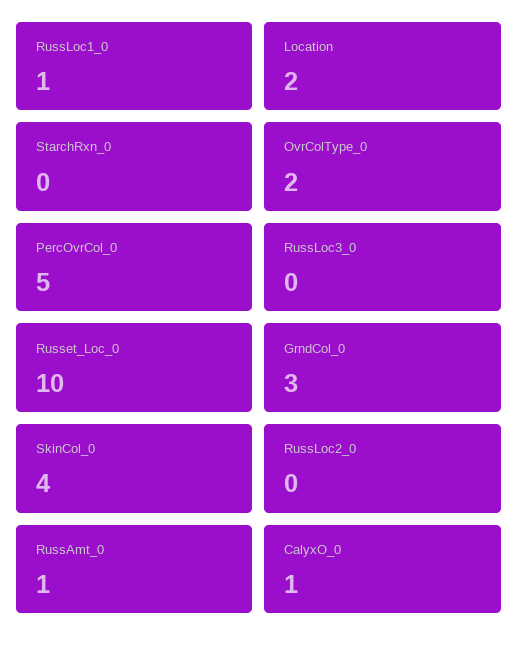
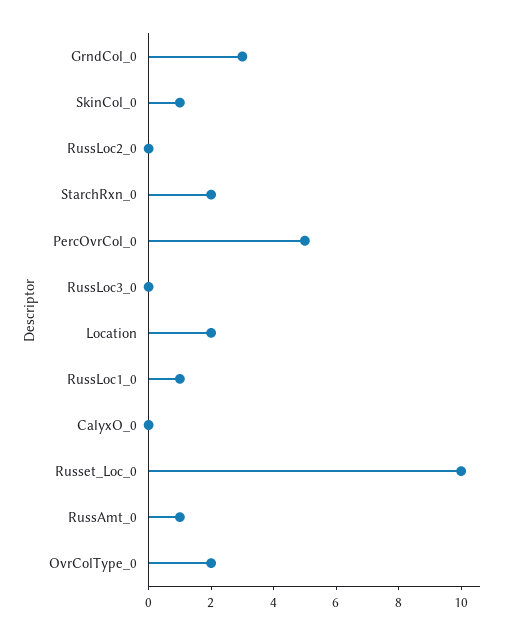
StarchRxn_0: 0 -> 2
SkinCol_0: 4 -> 1
CalyxO_0: 1 -> 0

